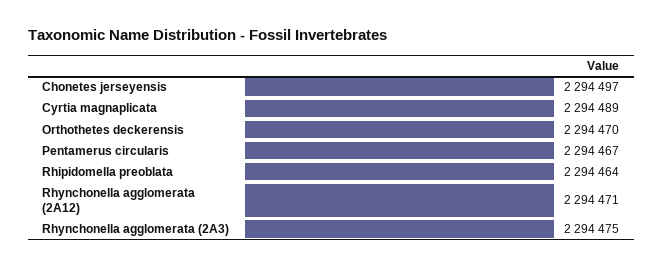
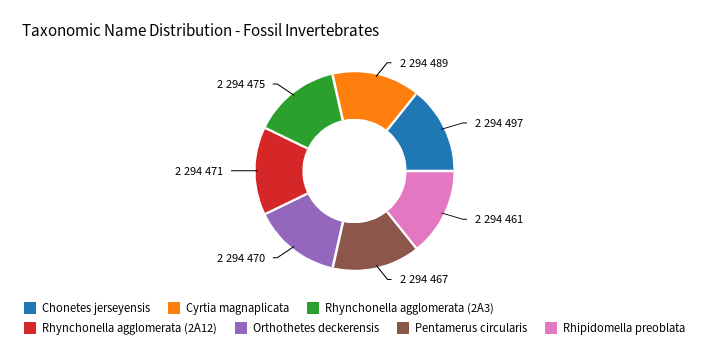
Rhipidomella preoblata: 2294464 -> 2294461

